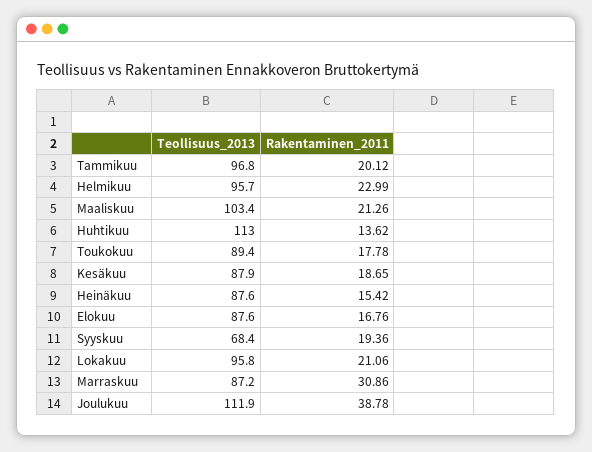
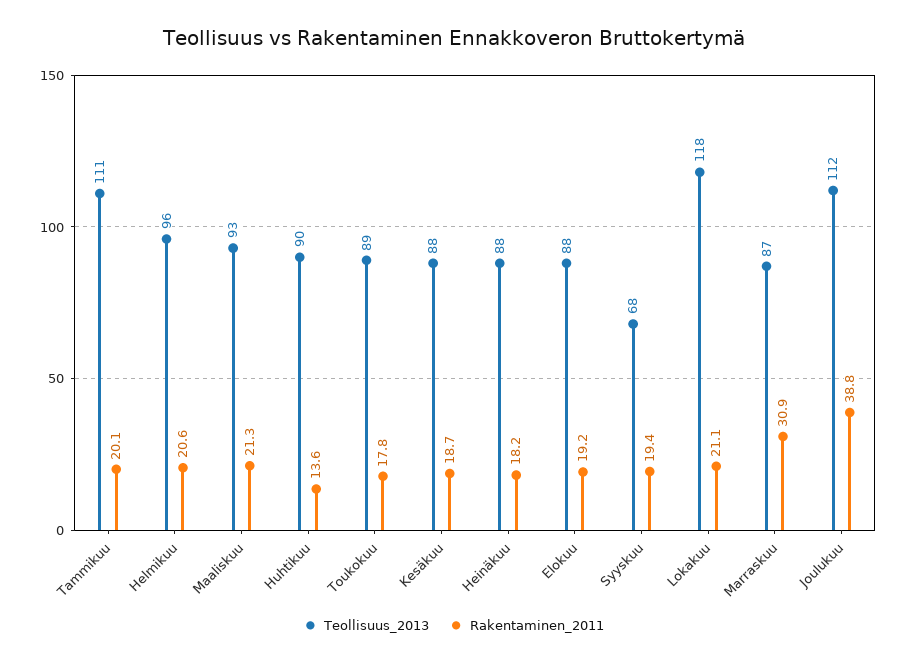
Teollisuus_2013, Tammikuu: 96.8 -> 111
Rakentaminen_2011, Helmikuu: 22.99 -> 20.6
Teollisuus_2013, Maaliskuu: 103.4 -> 93
Teollisuus_2013, Huhtikuu: 113 -> 90
Rakentaminen_2011, Heinäkuu: 15.42 -> 18.2
Rakentaminen_2011, Elokuu: 16.76 -> 19.2
Teollisuus_2013, Lokakuu: 95.8 -> 118

